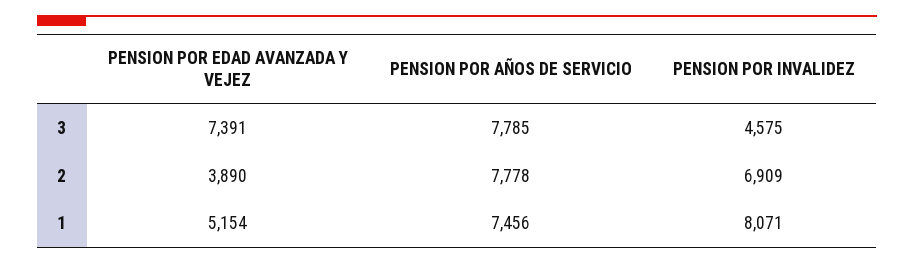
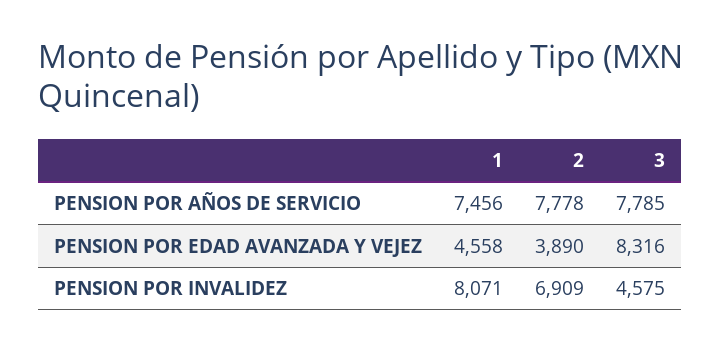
PENSION POR EDAD AVANZADA Y VEJEZ, 3: 7391 -> 8316
PENSION POR EDAD AVANZADA Y VEJEZ, 1: 5154 -> 4558

